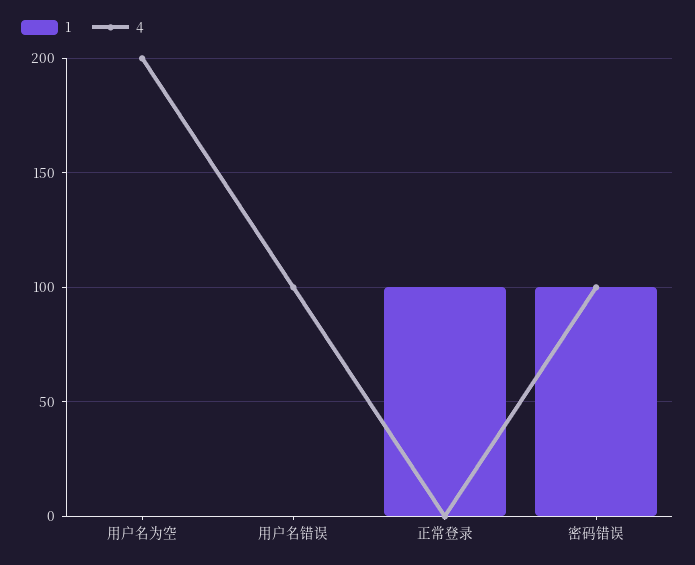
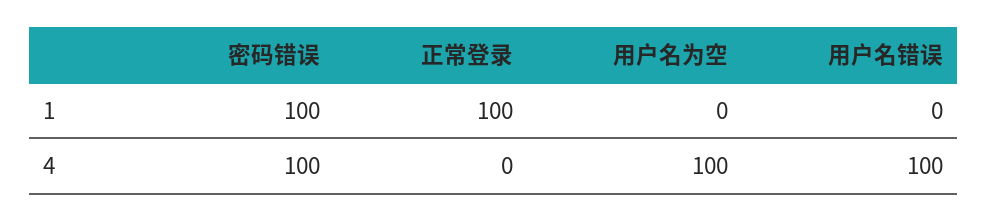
4, 用户名为空: 200 -> 100

